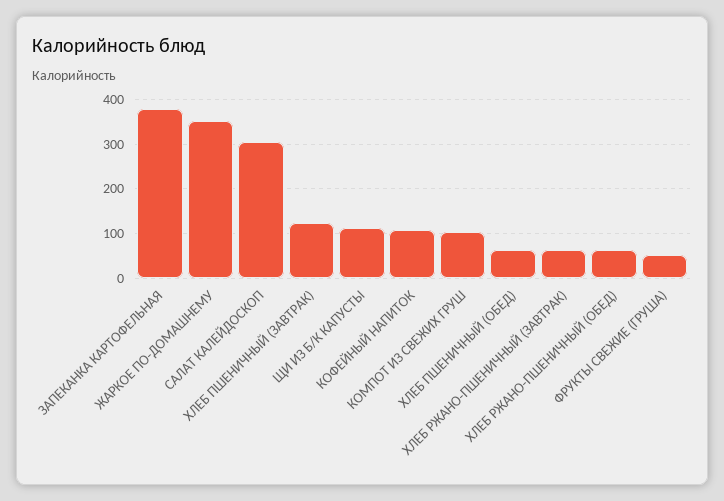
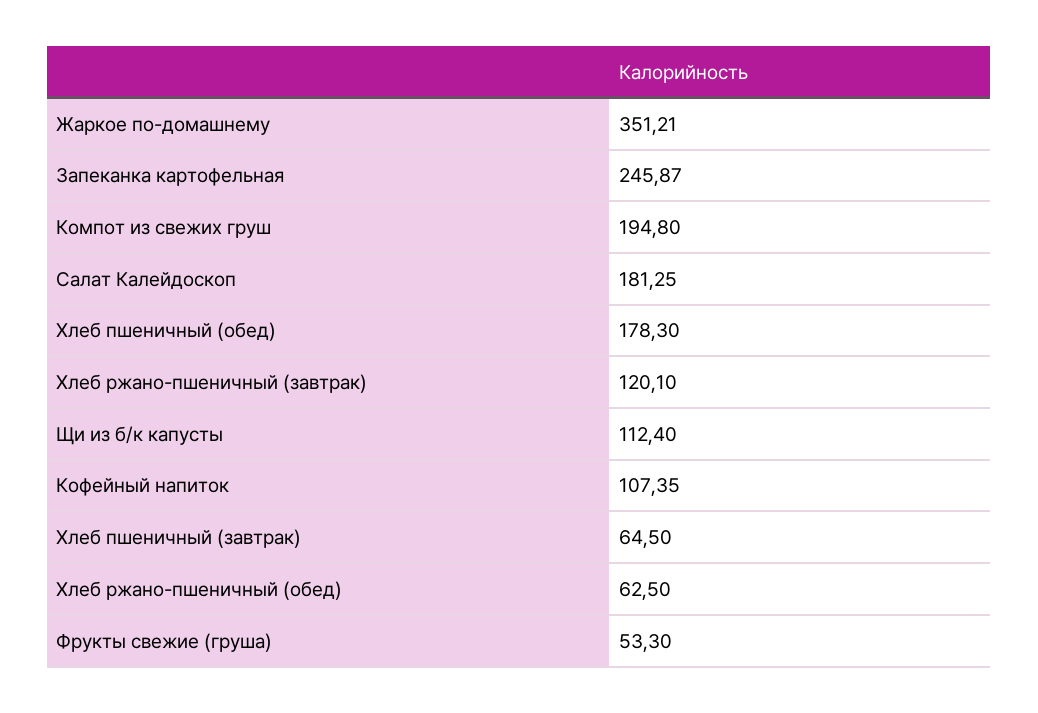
ЗАПЕКАНКА КАРТОФЕЛЬНАЯ: 380 -> 245.87
САЛАТ КАЛЕЙДОСКОП: 300 -> 181.25
ХЛЕБ ПШЕНИЧНЫЙ (ЗАВТРАК): 120 -> 64.5
КОМПОТ ИЗ СВЕЖИХ ГРУШ: 100 -> 194.8
ХЛЕБ ПШЕНИЧНЫЙ (ОБЕД): 60 -> 178.3
ХЛЕБ РЖАНО-ПШЕНИЧНЫЙ (ЗАВТРАК): 60 -> 120.1

